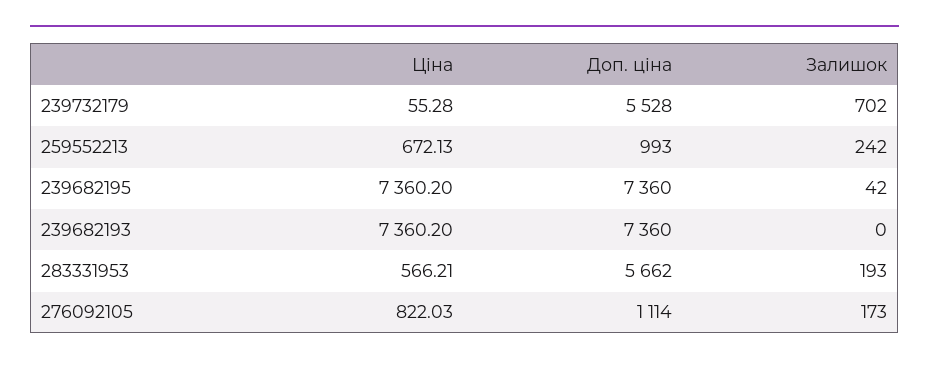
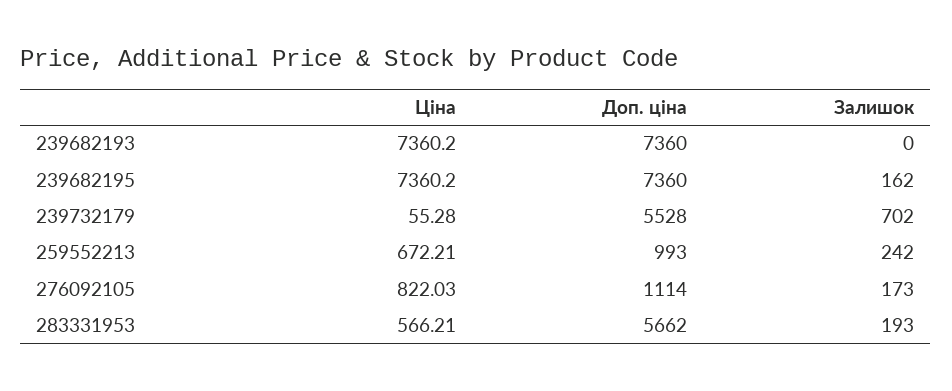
Ціна, 259552213: 672.13 -> 672.21
Залишок, 239682195: 42 -> 162

